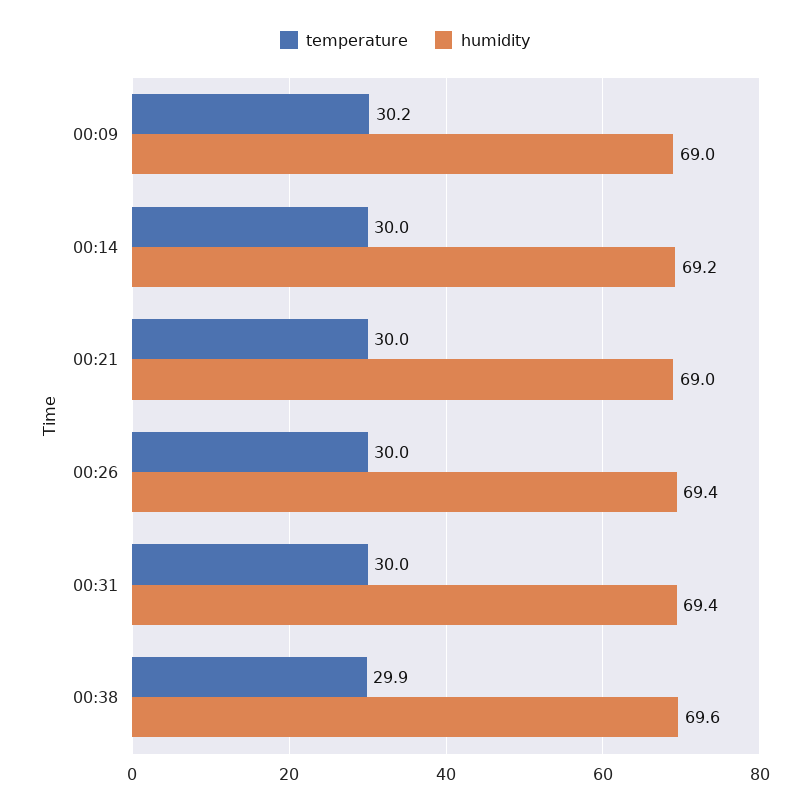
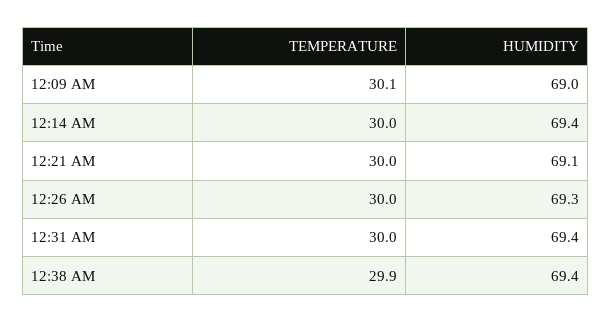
temperature, 00:09: 30.2 -> 30.1
humidity, 00:14: 69.2 -> 69.4
humidity, 00:21: 69 -> 69.1
humidity, 00:26: 69.4 -> 69.3
humidity, 00:38: 69.6 -> 69.4

